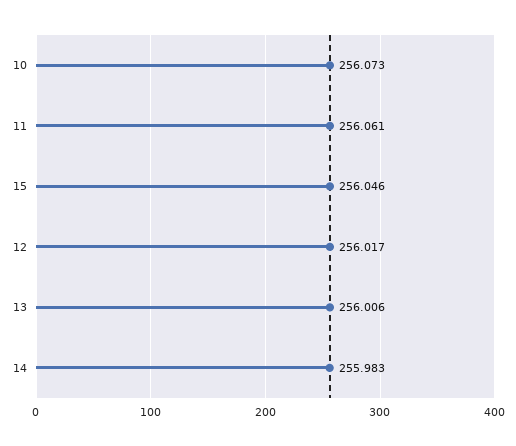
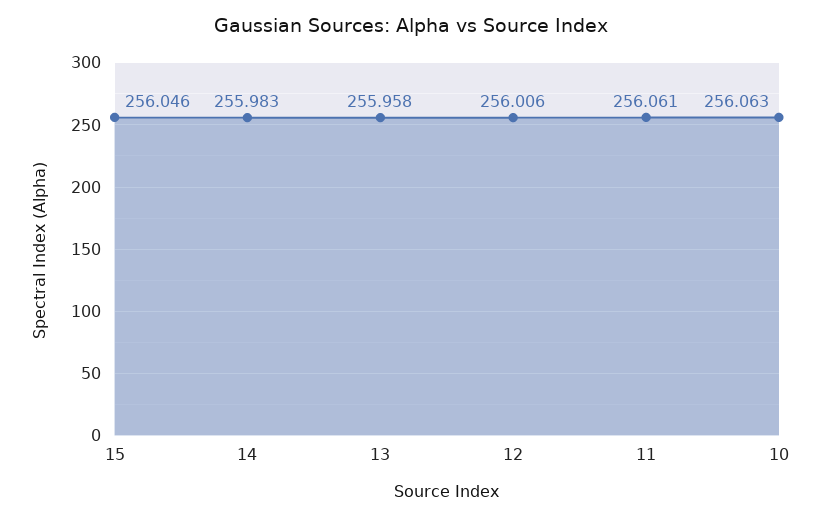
10: 256.073 -> 256.063
12: 256.017 -> 256.006
13: 256.006 -> 255.958

